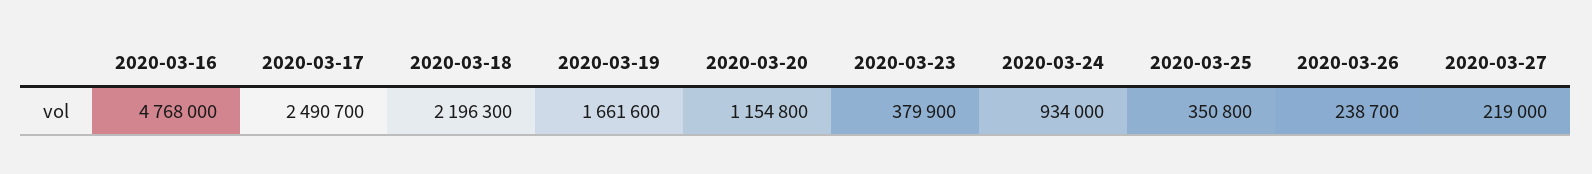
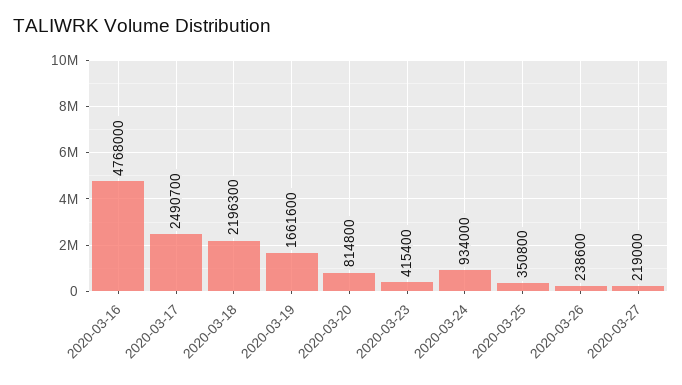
2020-03-20: 1154800 -> 814800
2020-03-23: 379900 -> 415400
2020-03-26: 238700 -> 238600

